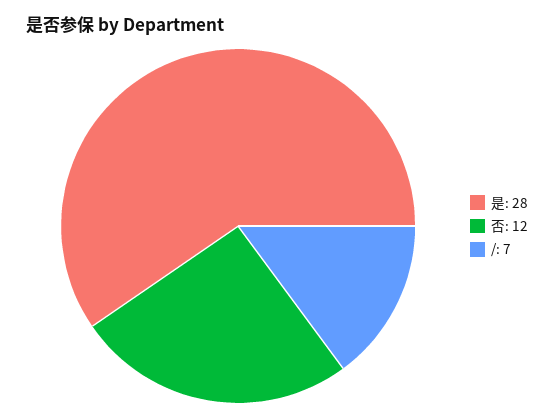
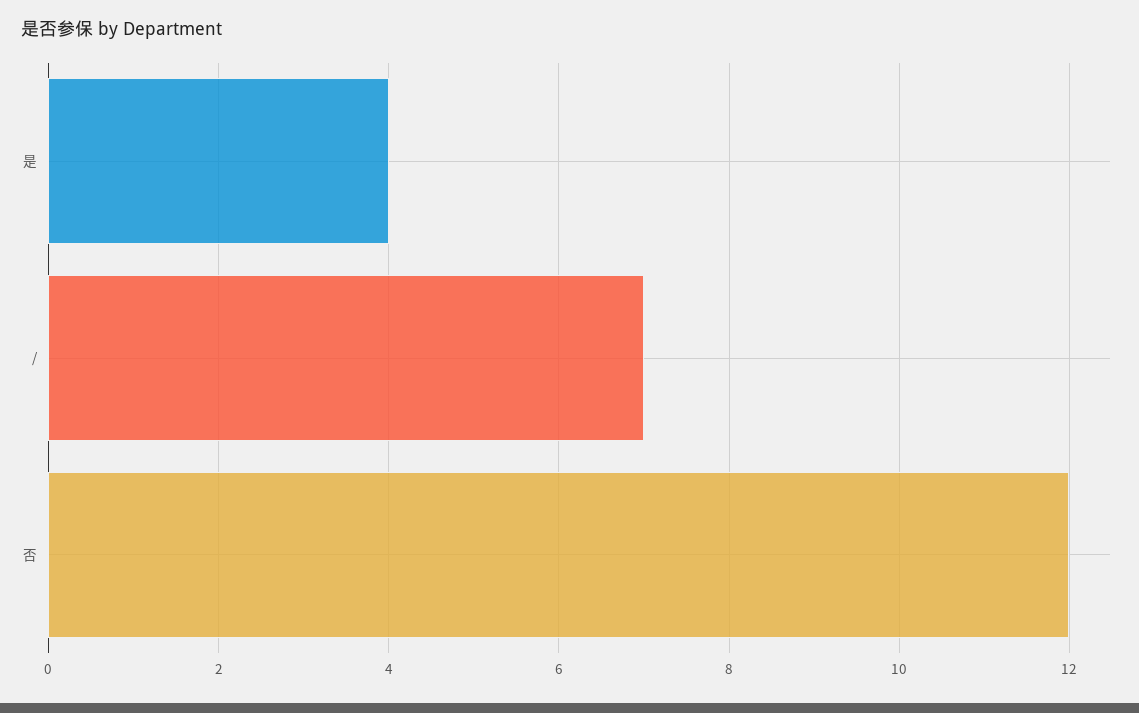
是: 28 -> 4

